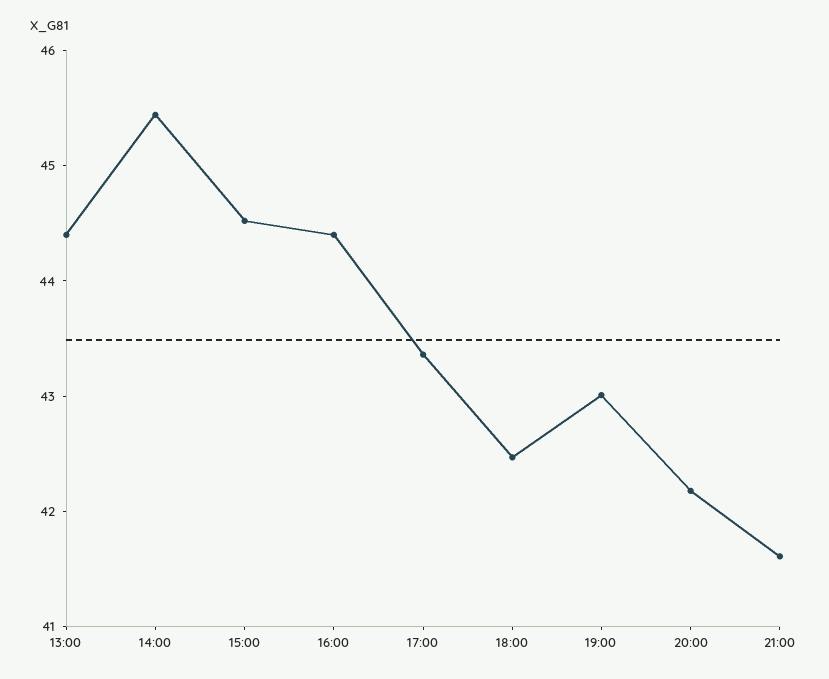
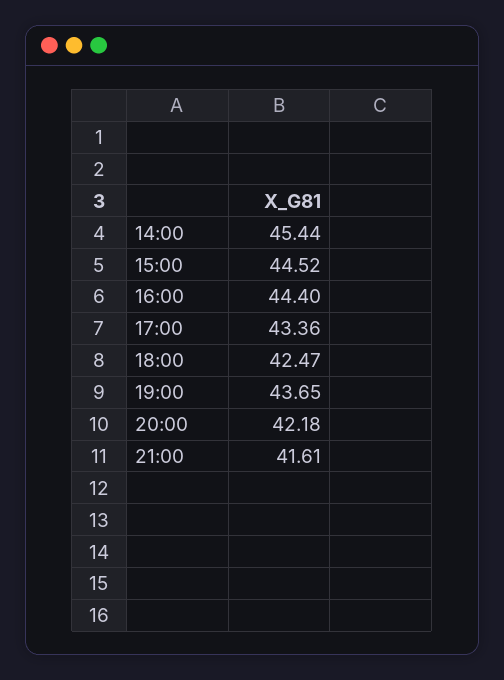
13:00: 44.4 -> none
19:00: 43 -> 43.65

